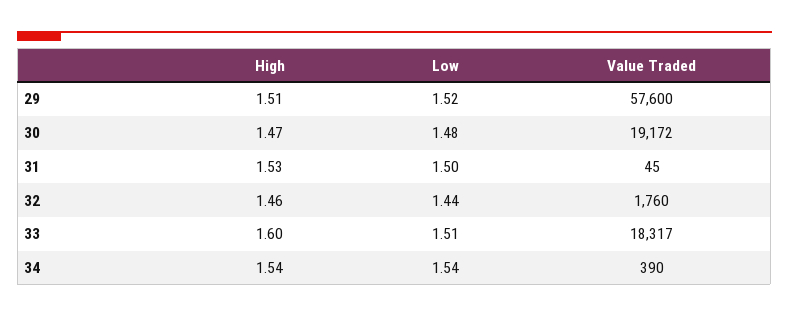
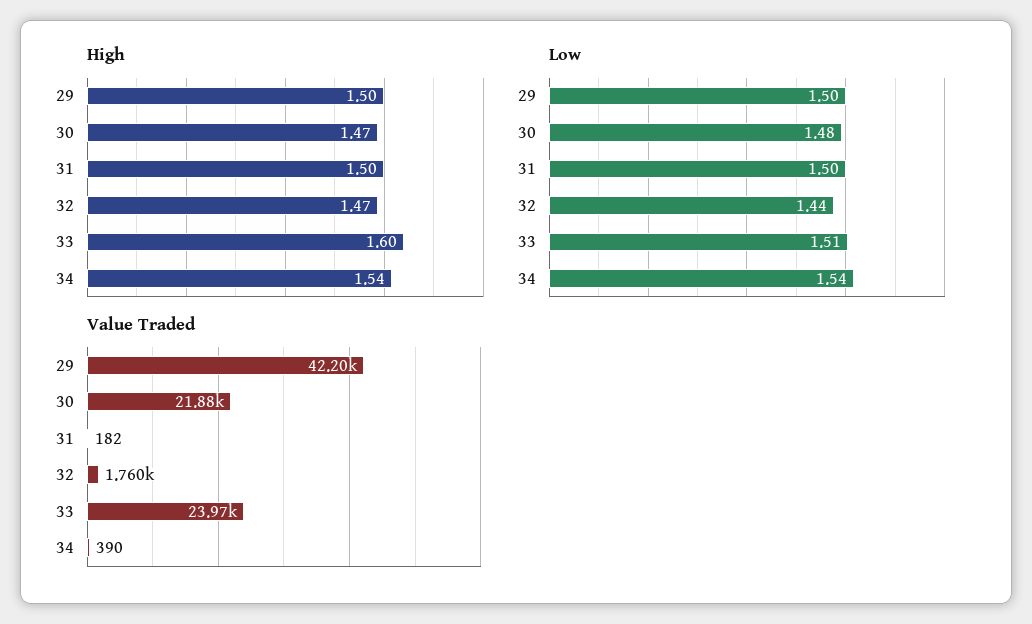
High, 29: 1.51 -> 1.5
Low, 29: 1.52 -> 1.5
Value Traded, 29: 57600 -> 42200
Value Traded, 30: 19172 -> 21880
High, 31: 1.53 -> 1.5
Value Traded, 31: 45 -> 182
High, 32: 1.46 -> 1.47
Value Traded, 33: 18317 -> 23970

